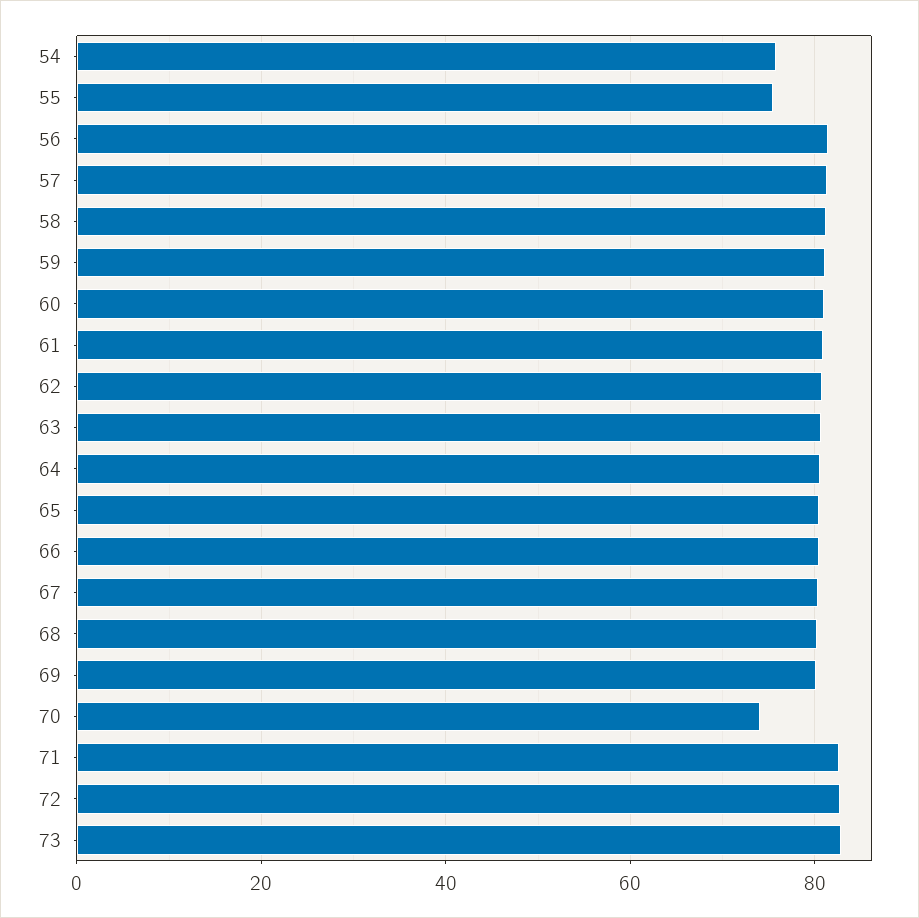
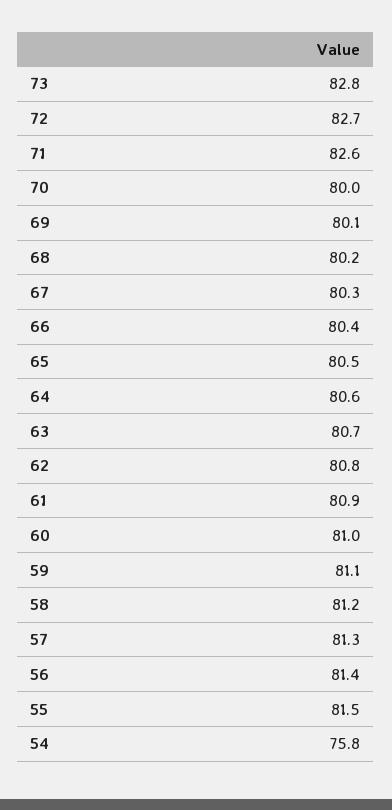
55: 76 -> 81.5
70: 74 -> 80

